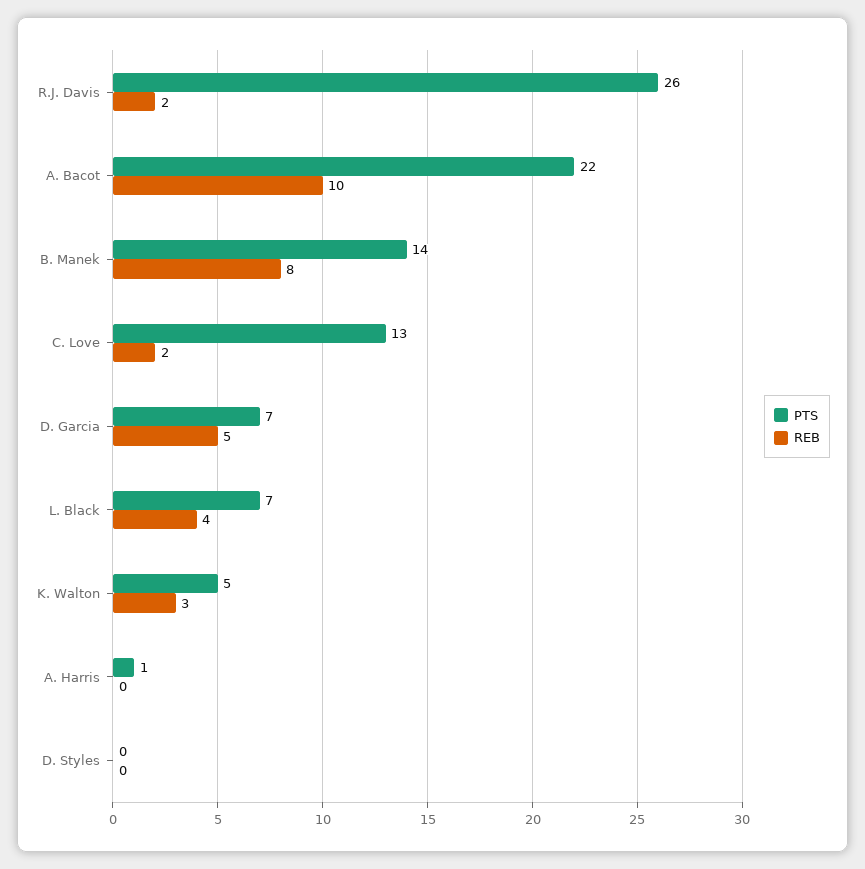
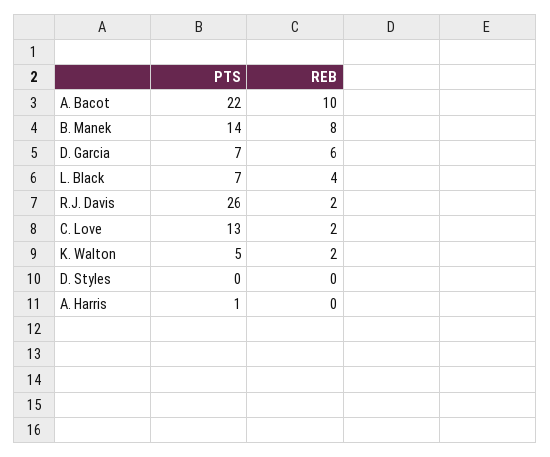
REB, D. Garcia: 5 -> 6
REB, K. Walton: 3 -> 2

